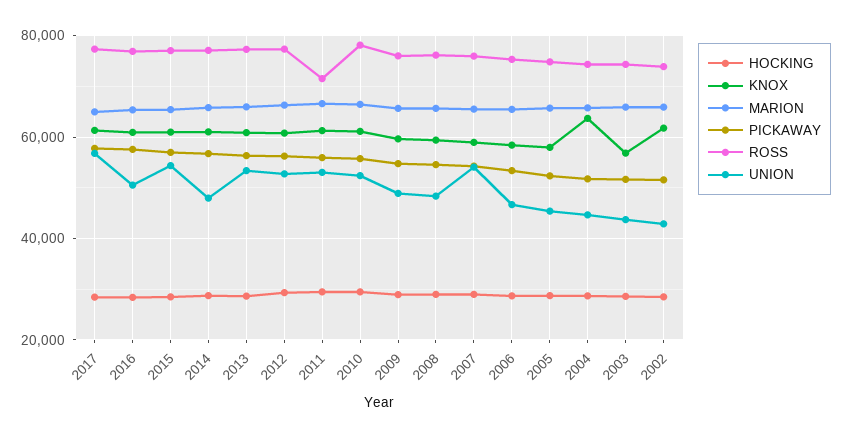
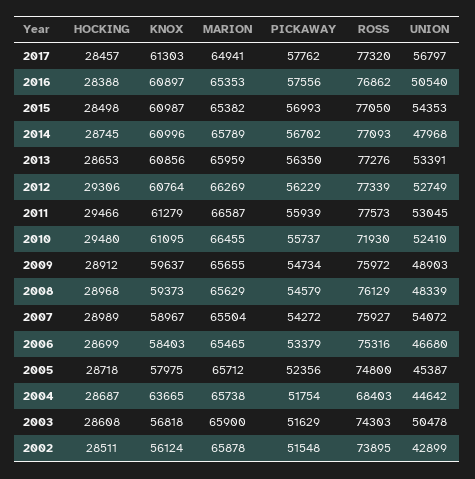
ROSS, 2011: 72000 -> 77573
ROSS, 2010: 78000 -> 71930
ROSS, 2004: 74000 -> 68403
UNION, 2003: 44000 -> 50478
KNOX, 2002: 62000 -> 56124

